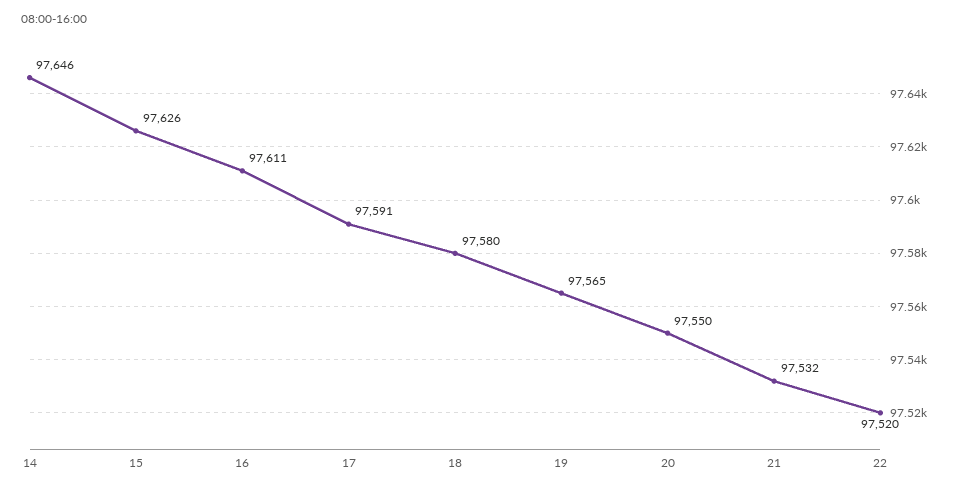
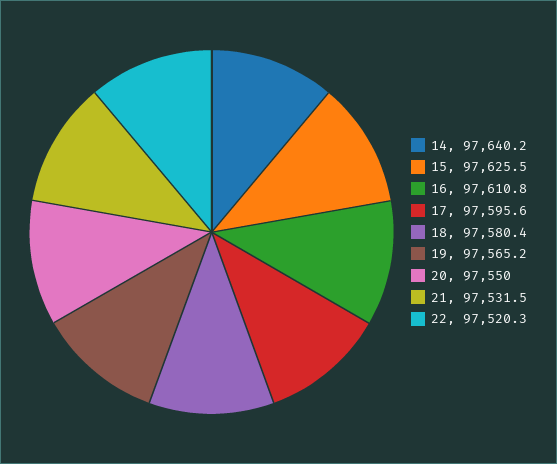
14: 97646 -> 97640.2
17: 97591 -> 97595.6

